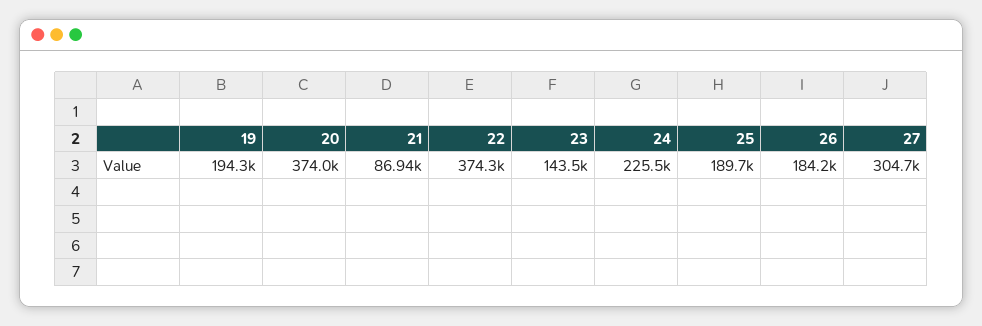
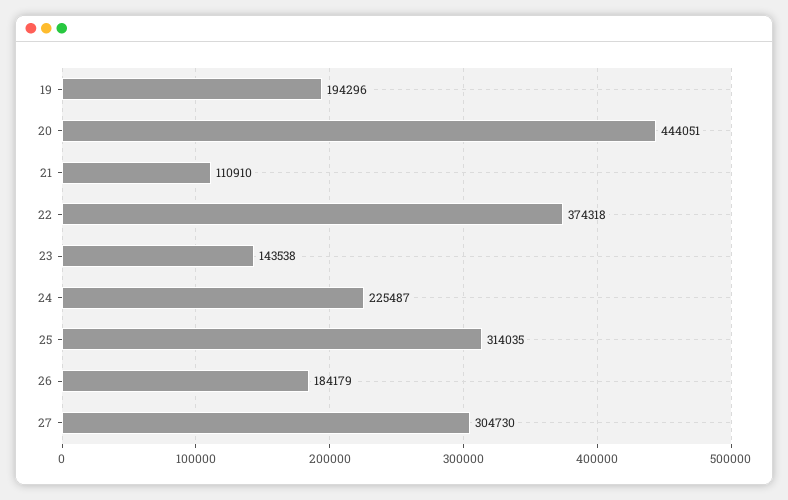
20: 374000 -> 444051
21: 86940 -> 110910
25: 189700 -> 314035

